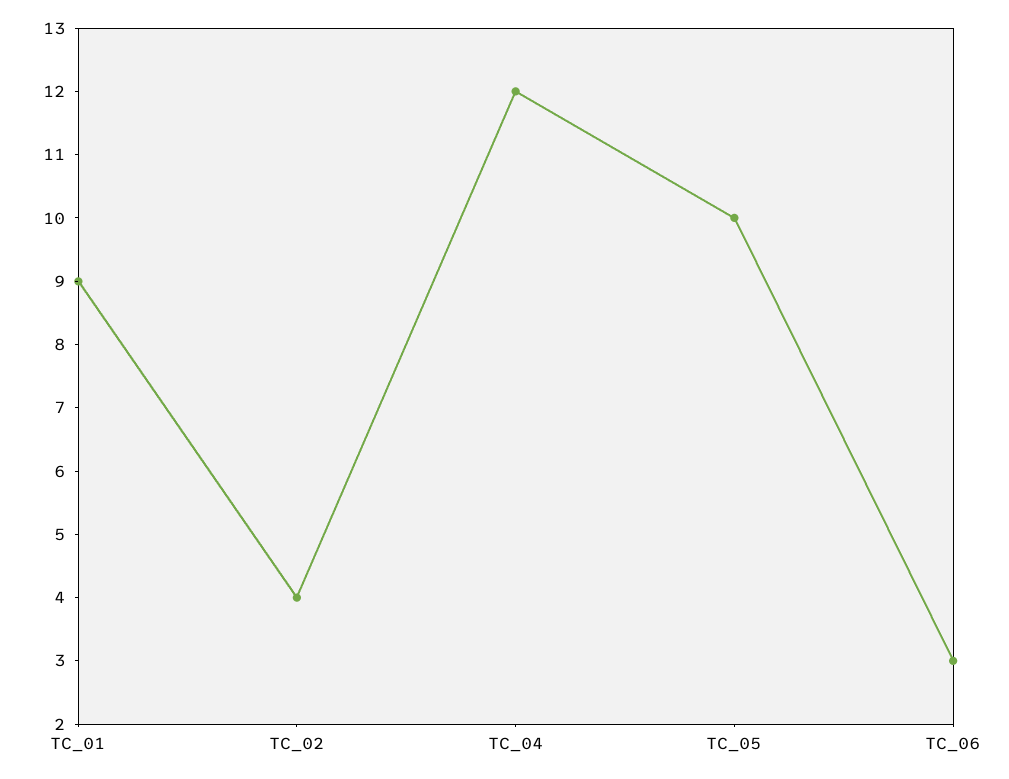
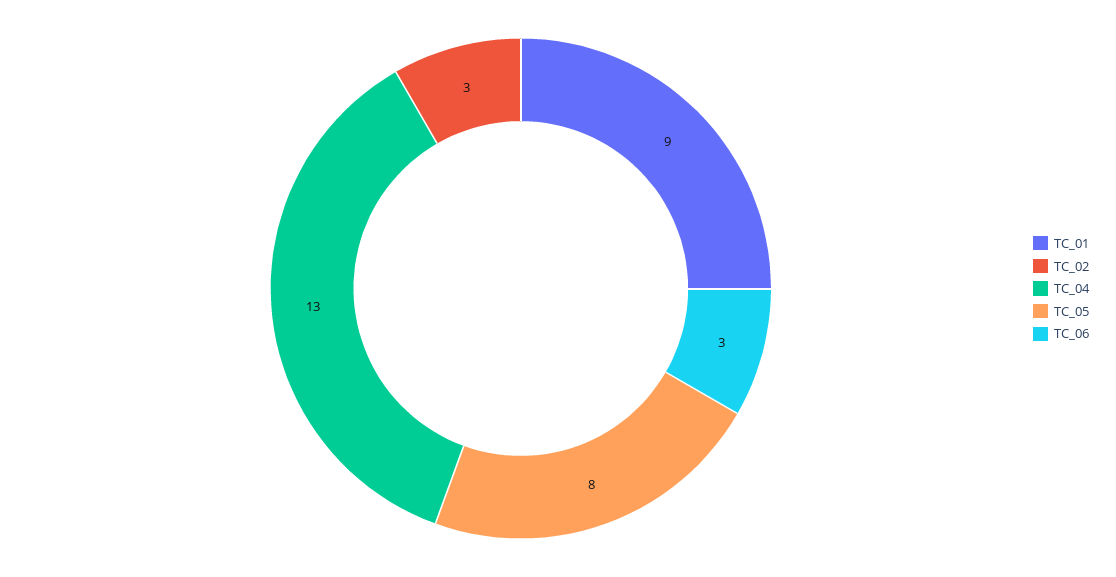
TC_02: 4 -> 3
TC_04: 12 -> 13
TC_05: 10 -> 8

